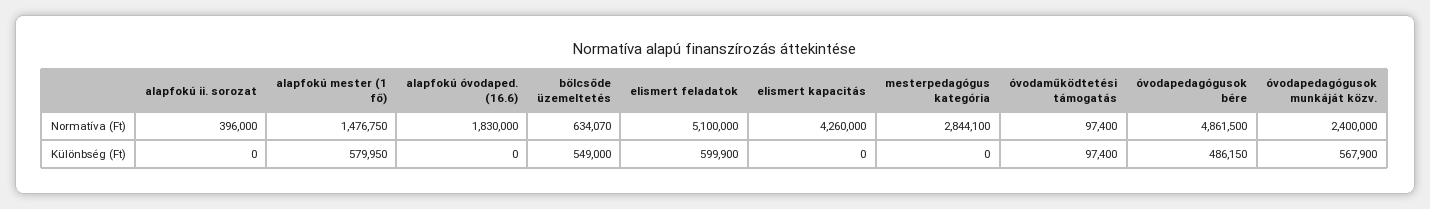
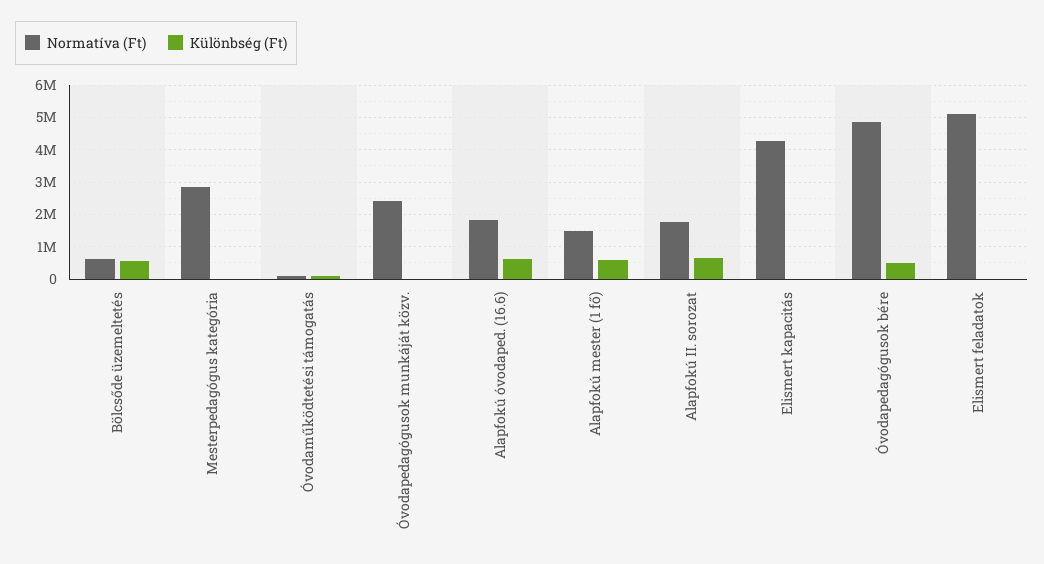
Normatíva (Ft), alapfokú ii. sorozat: 396000 -> 1800000
Különbség (Ft), alapfokú ii. sorozat: 0 -> 600000
Különbség (Ft), alapfokú óvodaped. (16.6): 0 -> 600000
Különbség (Ft), elismert feladatok: 599900 -> 0
Különbség (Ft), óvodapedagógusok munkáját közv.: 567900 -> 0

